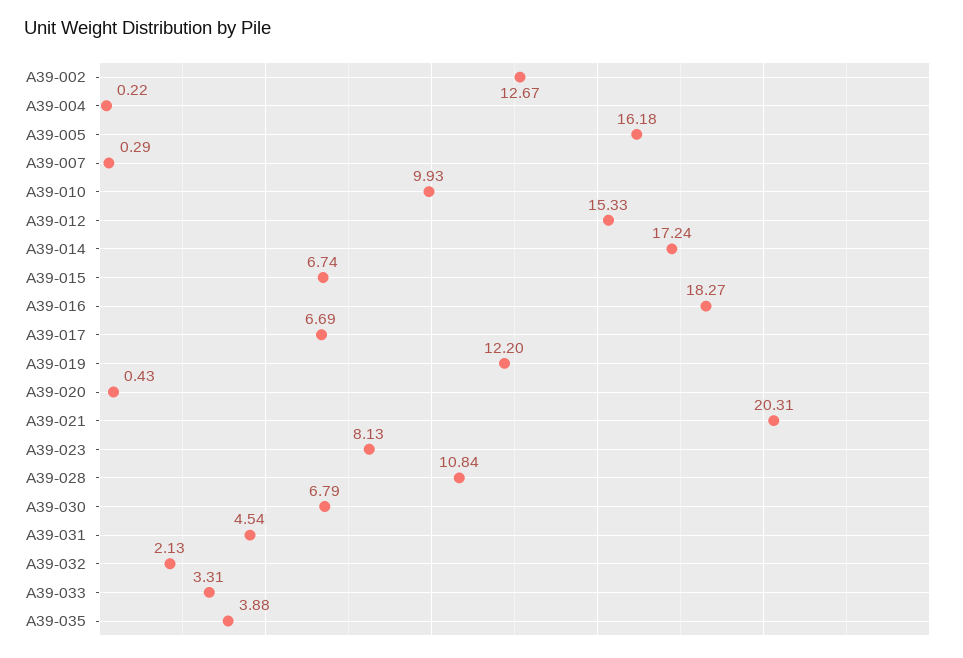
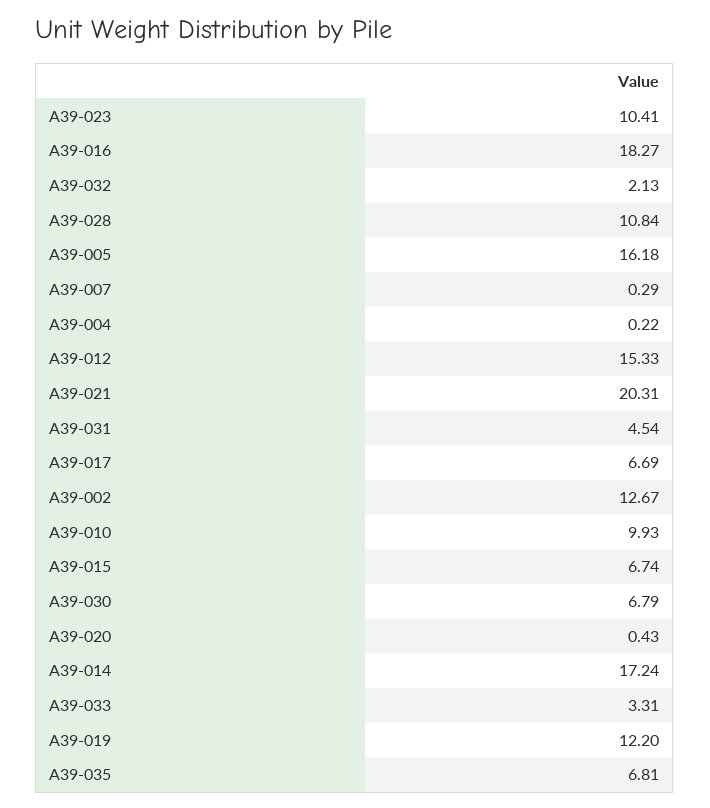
A39-023: 8.13 -> 10.41
A39-035: 3.88 -> 6.81

